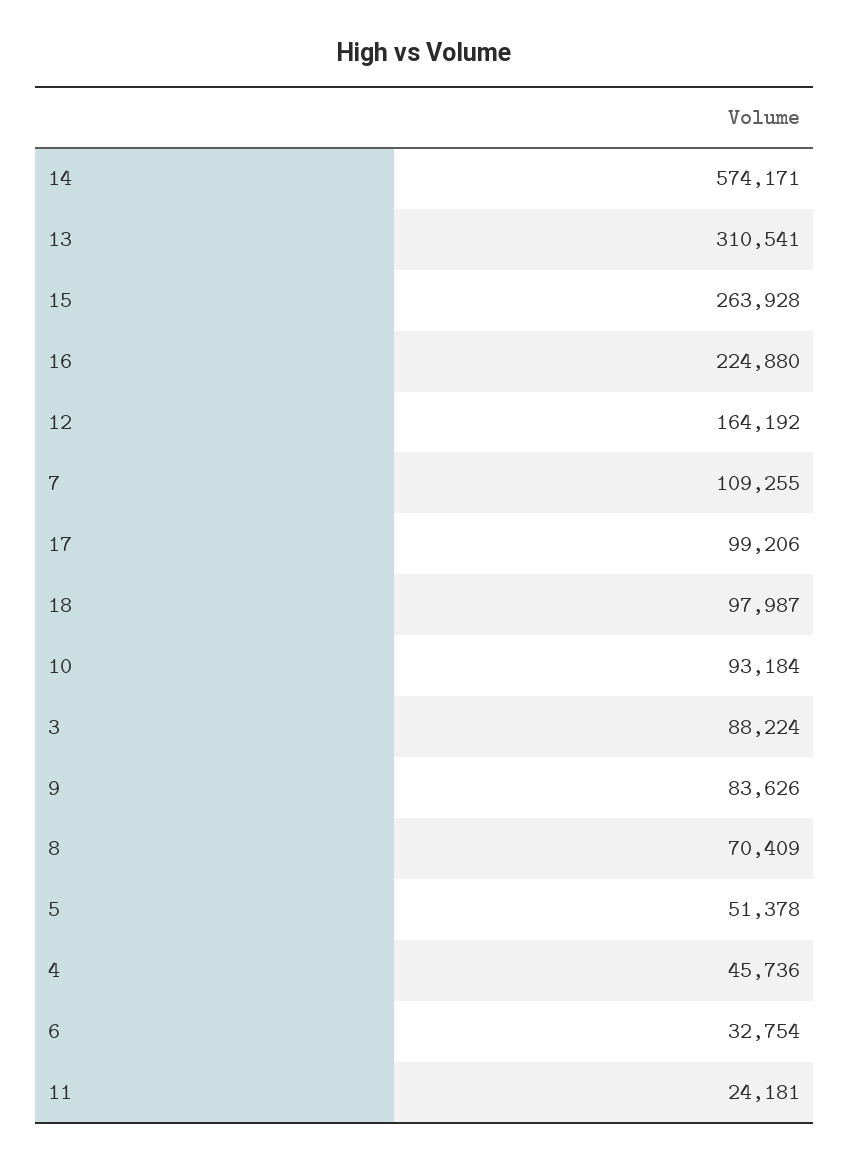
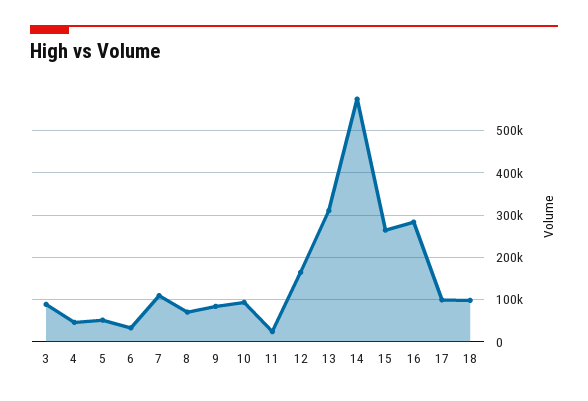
16: 224880 -> 280000

